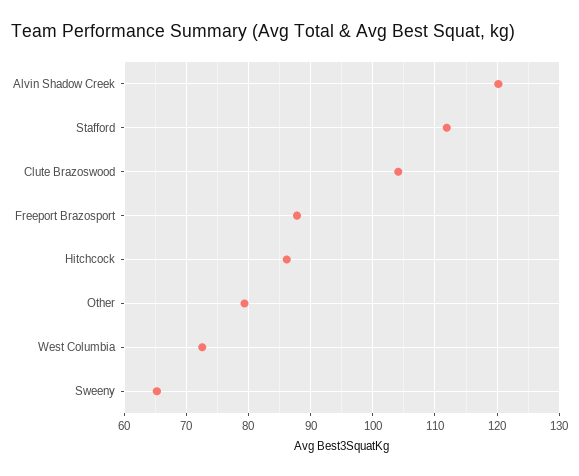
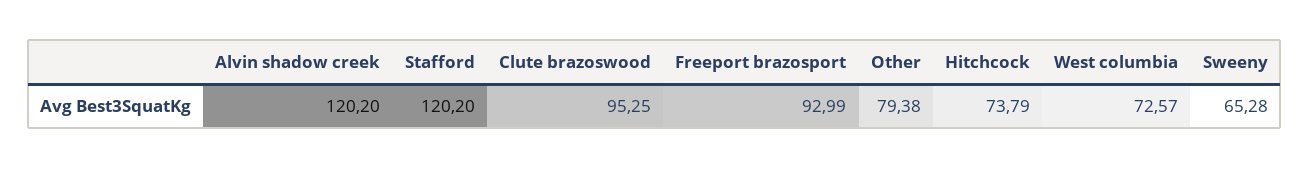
Stafford: 112 -> 120.2
Clute Brazoswood: 104 -> 95.25
Freeport Brazosport: 88 -> 92.99
Hitchcock: 86 -> 73.79

